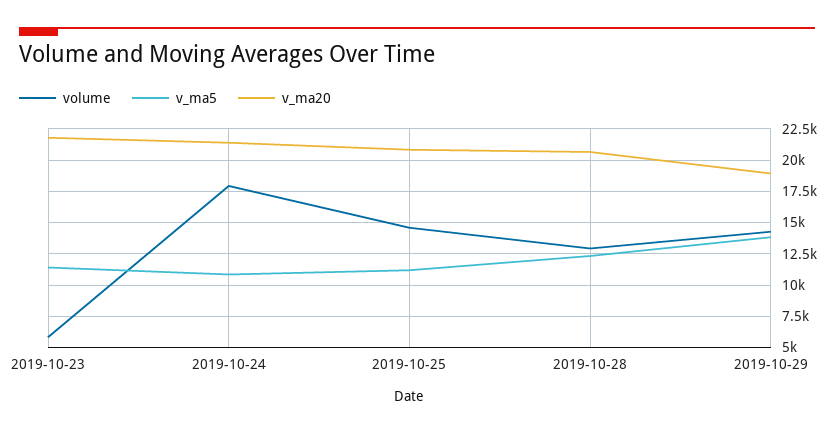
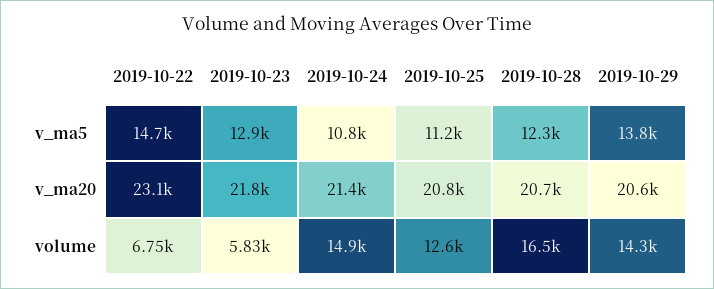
v_ma5, 2019-10-23: 11500 -> 12900
volume, 2019-10-24: 18000 -> 14900
volume, 2019-10-25: 14500 -> 12600
volume, 2019-10-28: 13000 -> 16500
v_ma20, 2019-10-29: 19000 -> 20600
v_ma5, 2019-10-22: none -> 14700
v_ma20, 2019-10-22: none -> 23100
volume, 2019-10-22: none -> 6750

